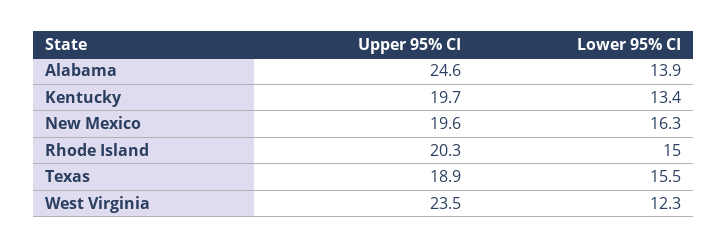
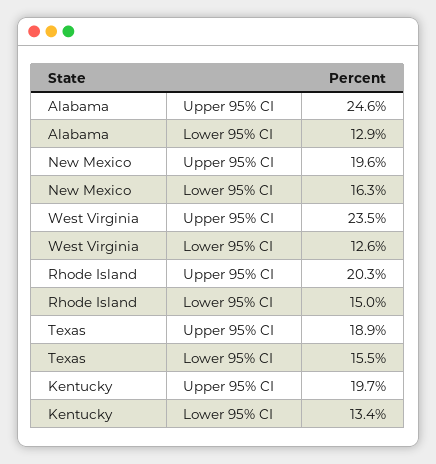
Lower 95% CI, Alabama: 13.9 -> 12.9
Lower 95% CI, West Virginia: 12.3 -> 12.6

